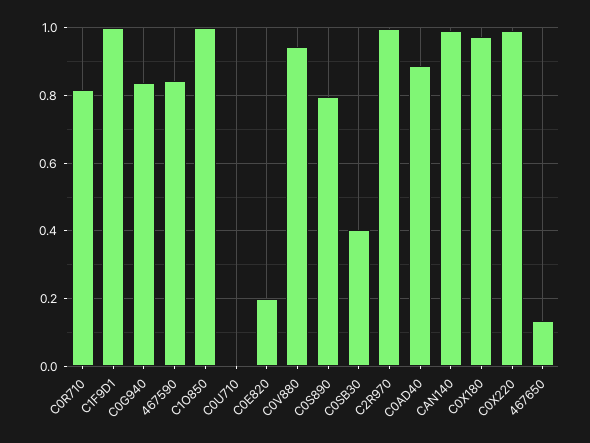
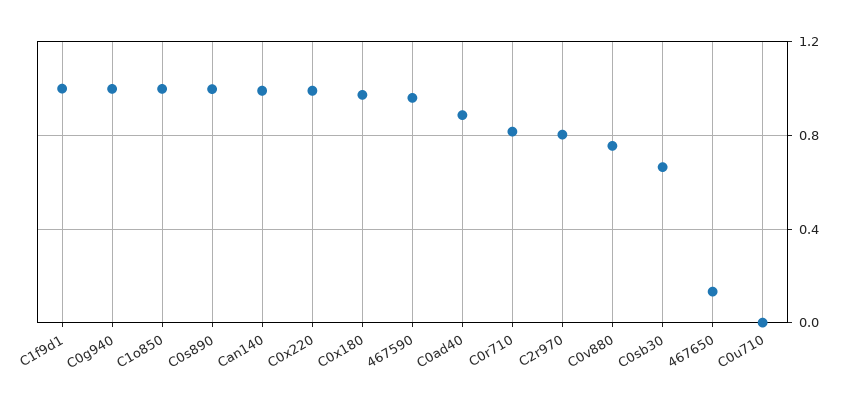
C0G940: 0.84 -> 1
467590: 0.84 -> 0.95
C0E820: 0.2 -> none
C0V880: 0.94 -> 0.75
C0S890: 0.8 -> 1
C0SB30: 0.4 -> 0.65
C2R970: 1 -> 0.8

